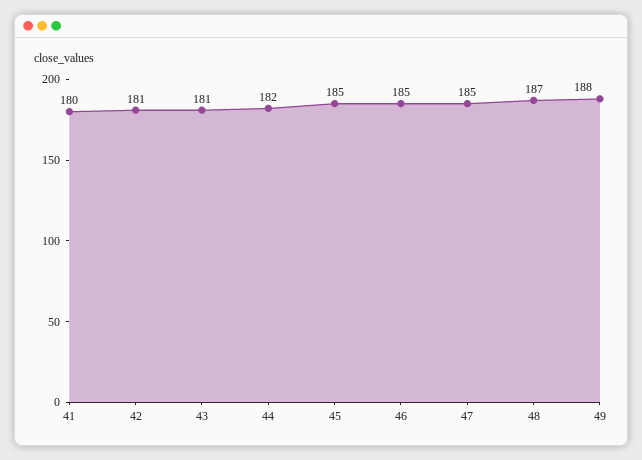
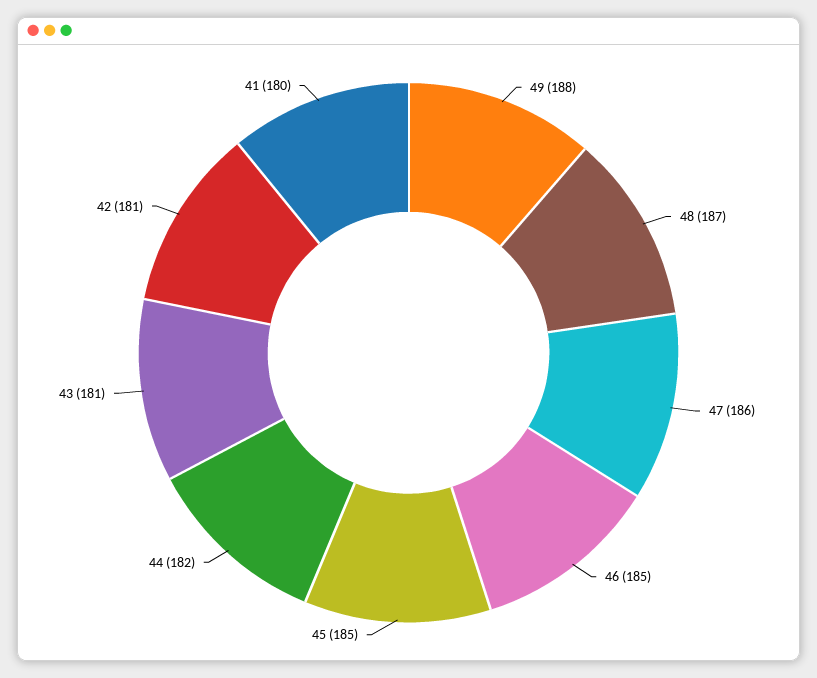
47: 185 -> 186

